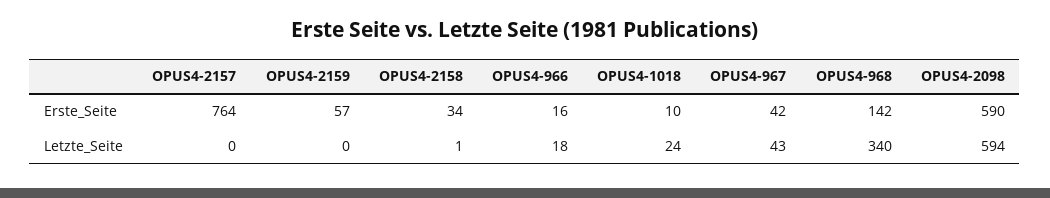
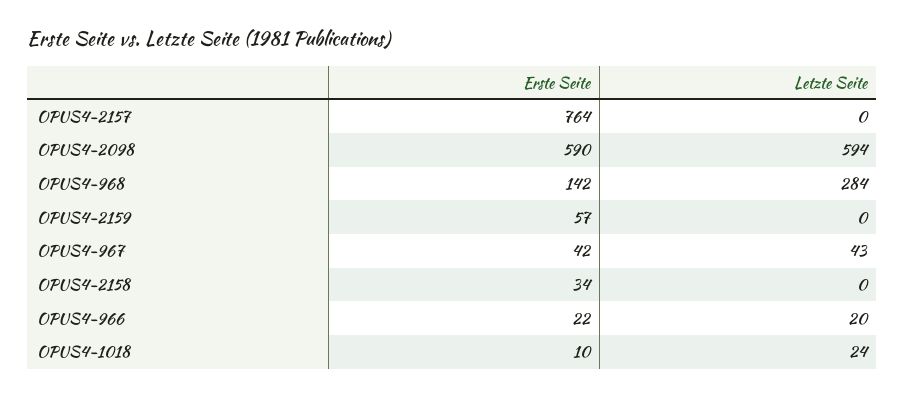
OPUS4-966, Erste_Seite: 16 -> 22
OPUS4-2158, Letzte_Seite: 1 -> 0
OPUS4-966, Letzte_Seite: 18 -> 20
OPUS4-968, Letzte_Seite: 340 -> 284

